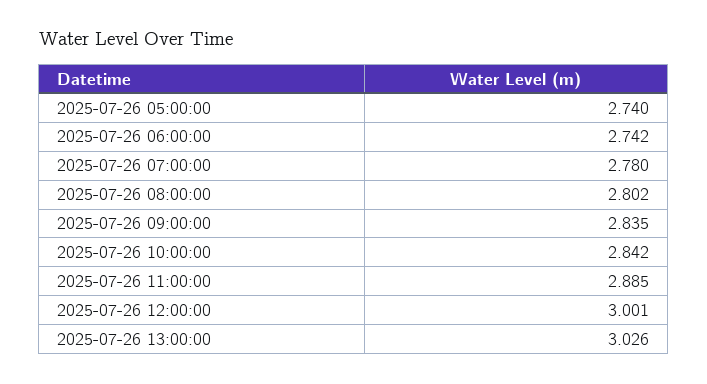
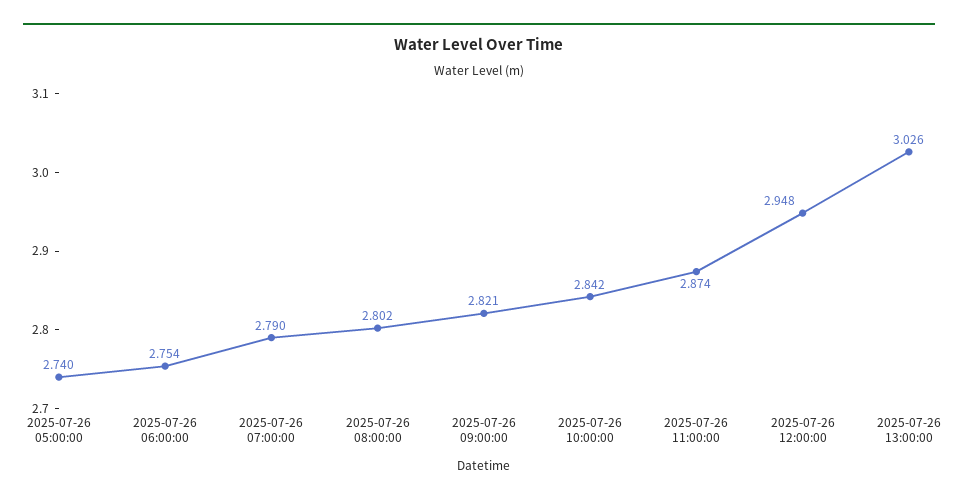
2025-07-26 06:00:00: 2.742 -> 2.754
2025-07-26 07:00:00: 2.78 -> 2.79
2025-07-26 09:00:00: 2.835 -> 2.821
2025-07-26 11:00:00: 2.885 -> 2.874
2025-07-26 12:00:00: 3.001 -> 2.948

